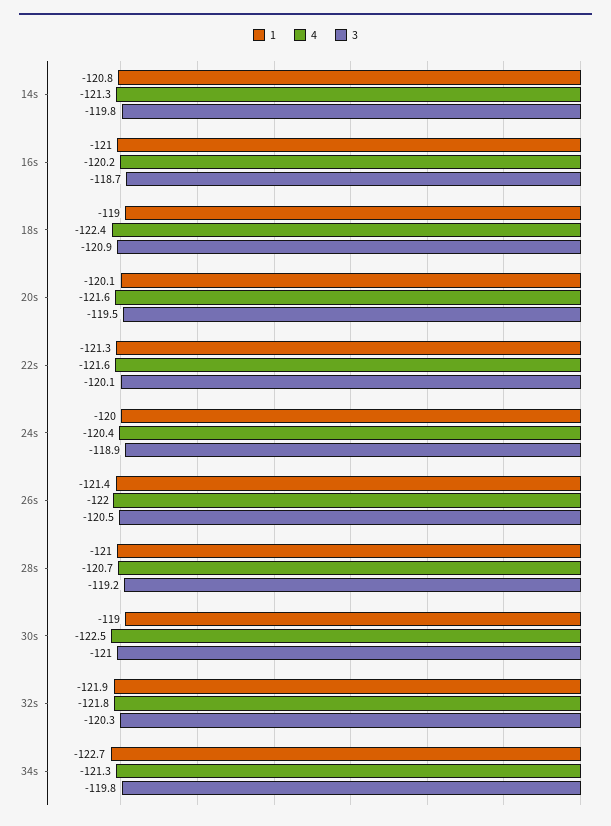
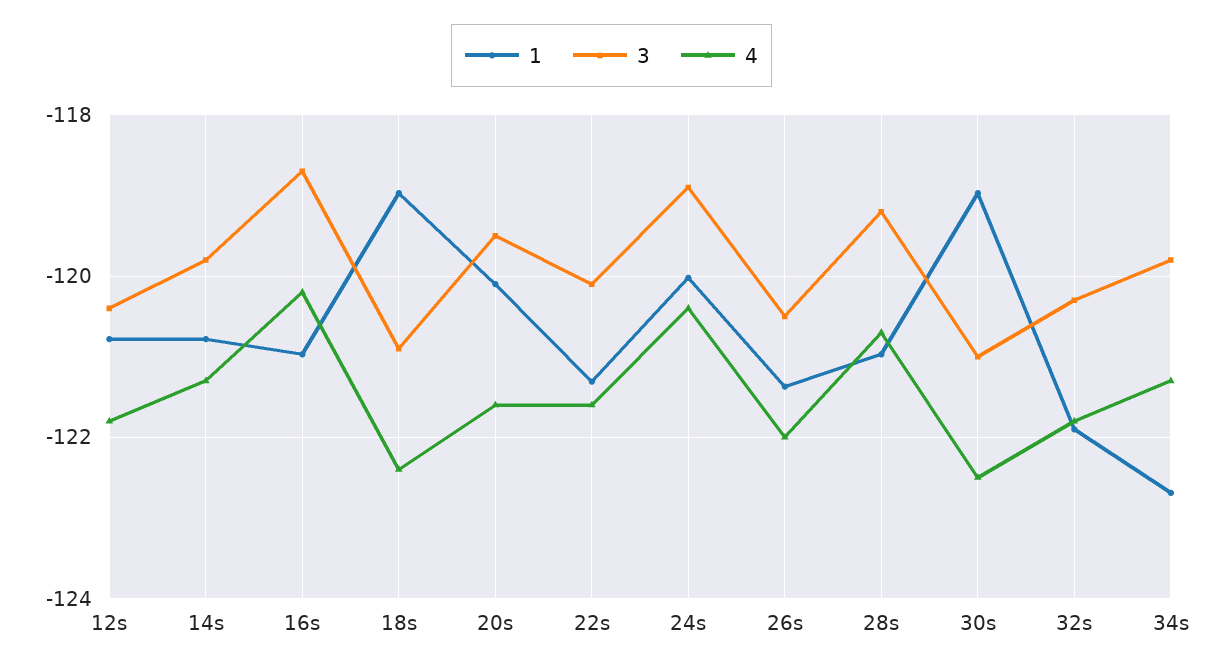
1, 12s: none -> -120.8
3, 12s: none -> -120.4
4, 12s: none -> -121.8

